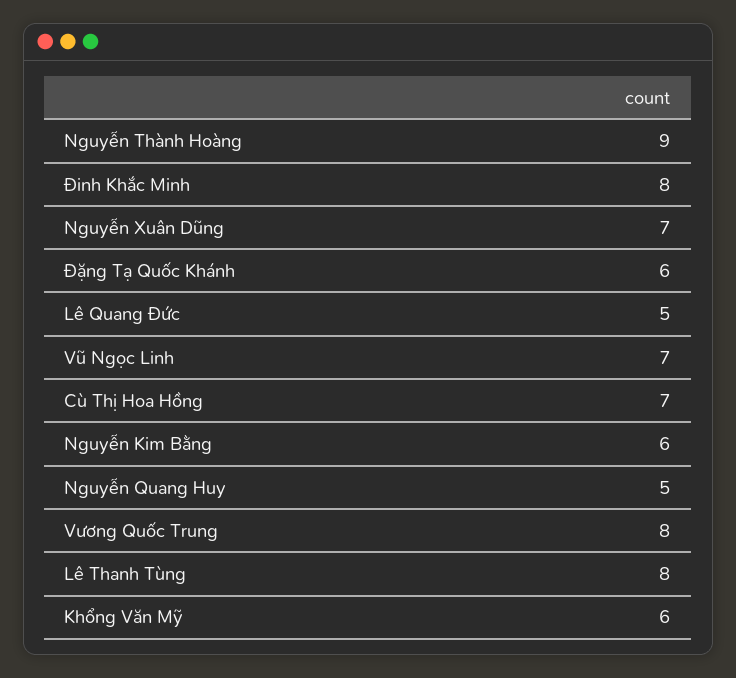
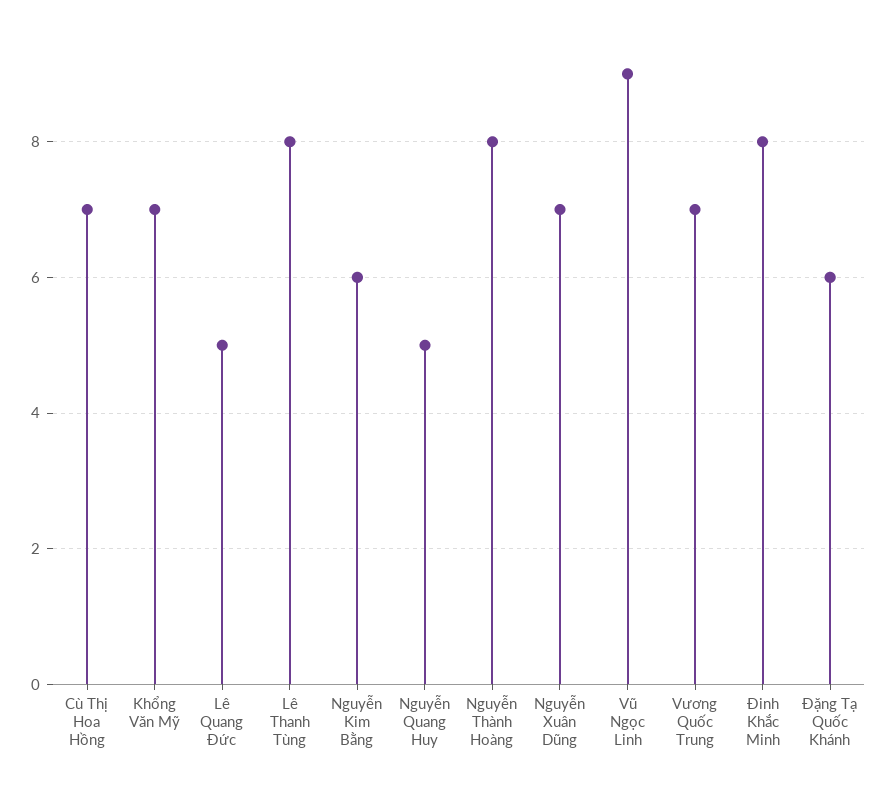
Nguyễn Thành Hoàng: 9 -> 8
Vũ Ngọc Linh: 7 -> 9
Vương Quốc Trung: 8 -> 7
Khổng Văn Mỹ: 6 -> 7

